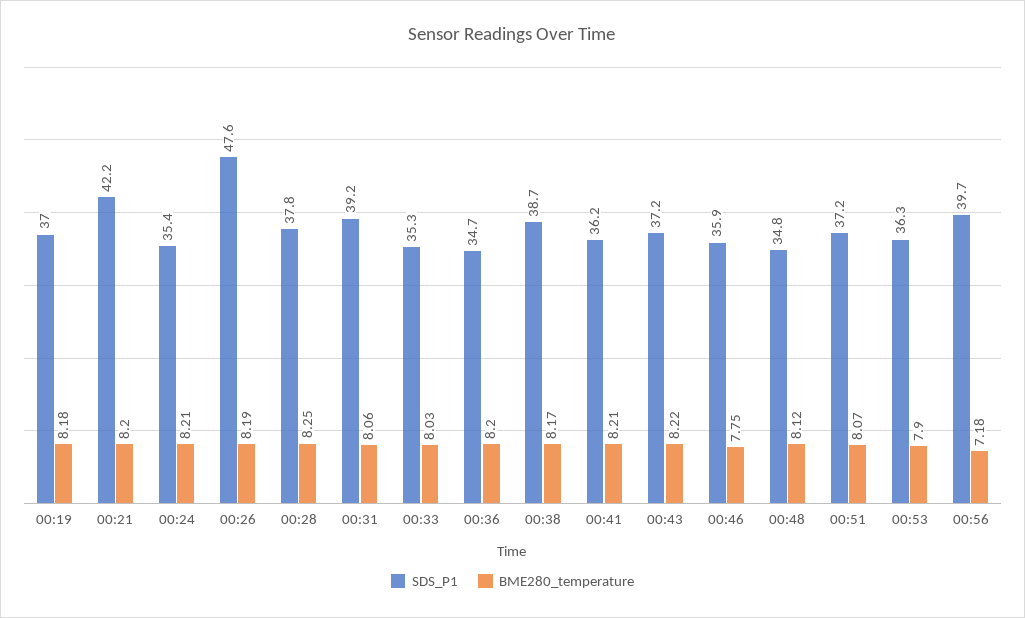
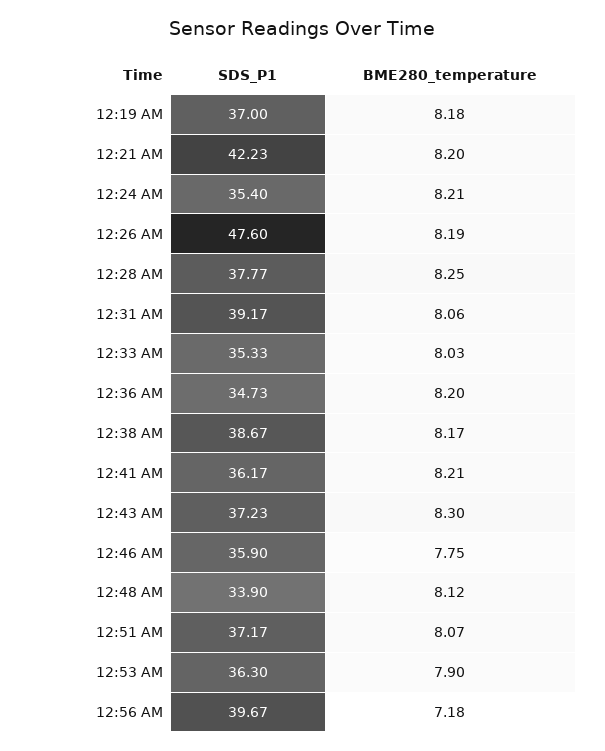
BME280_temperature, 00:43: 8.22 -> 8.3
SDS_P1, 00:48: 34.8 -> 33.9

